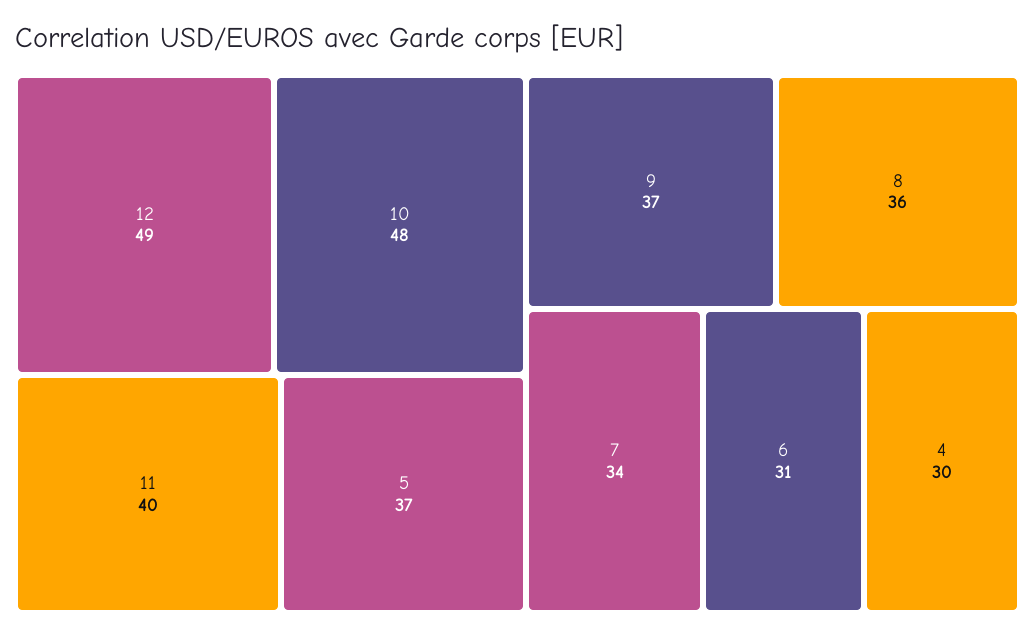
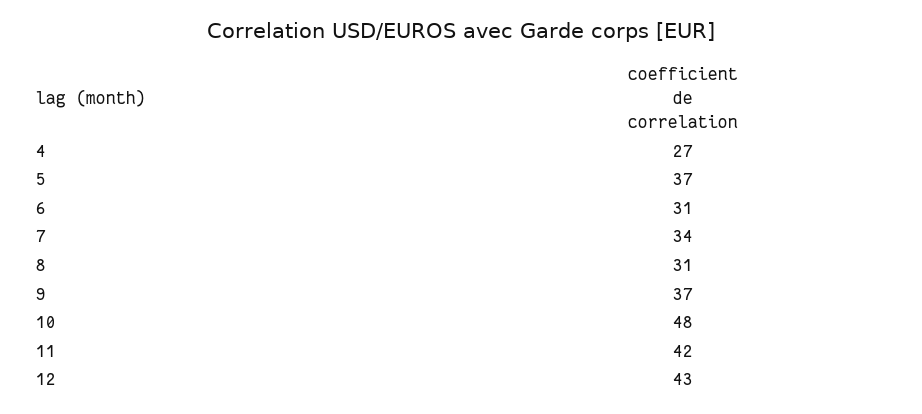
12: 49 -> 43
11: 40 -> 42
8: 36 -> 31
4: 30 -> 27

